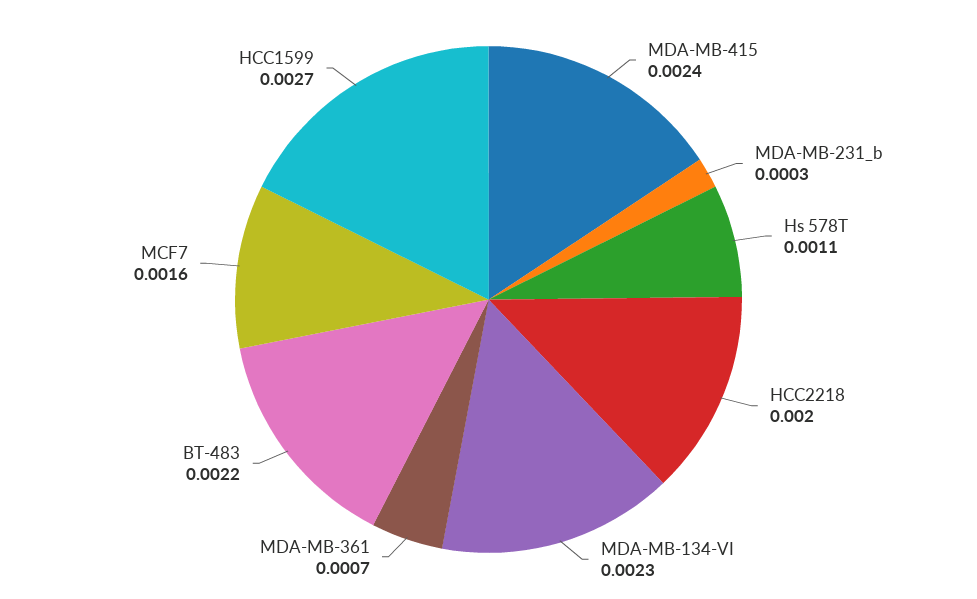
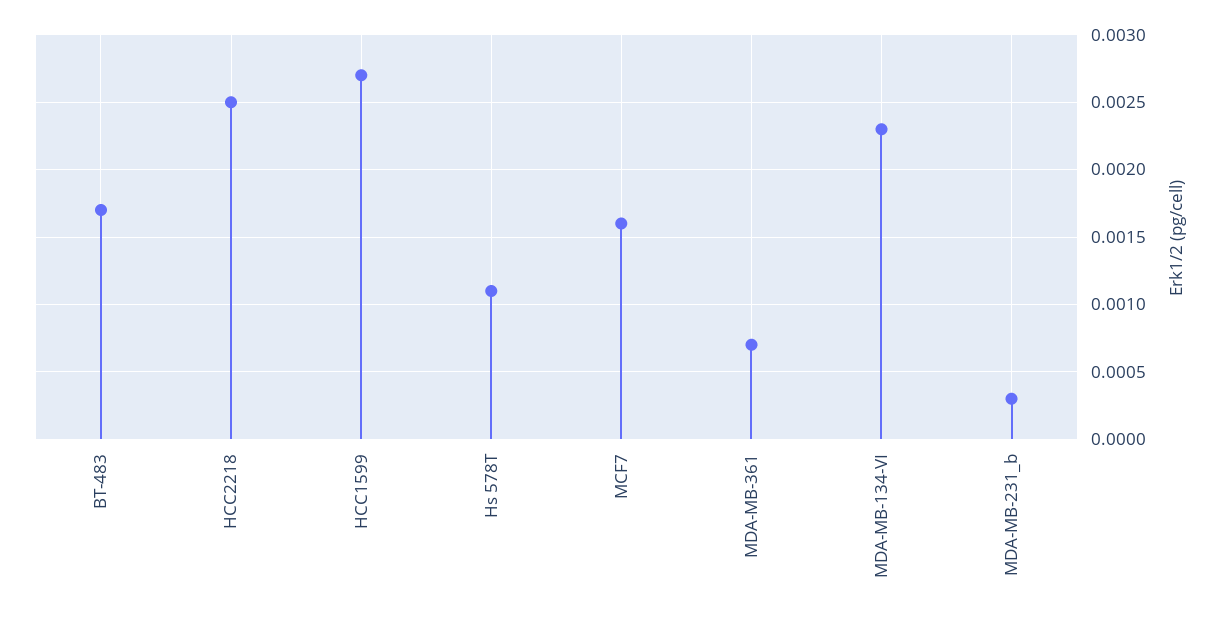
MDA-MB-415: 0.0024 -> none
HCC2218: 0.002 -> 0.0025
BT-483: 0.0022 -> 0.0017

